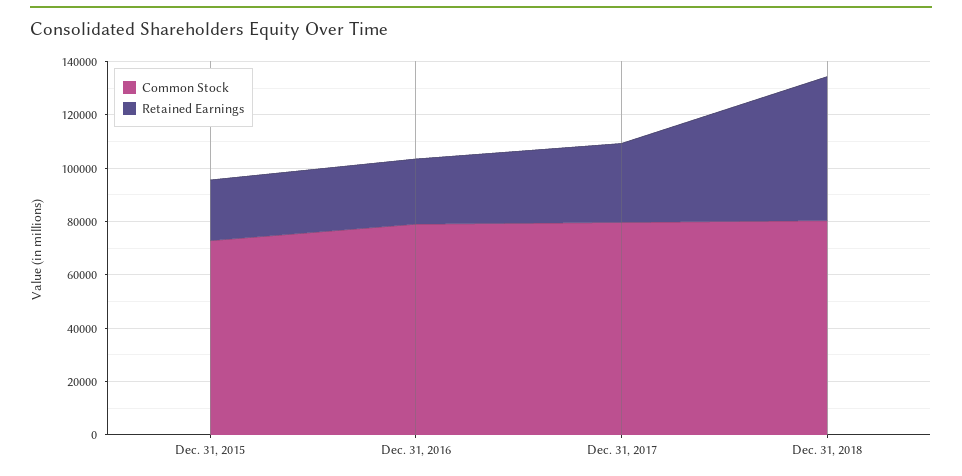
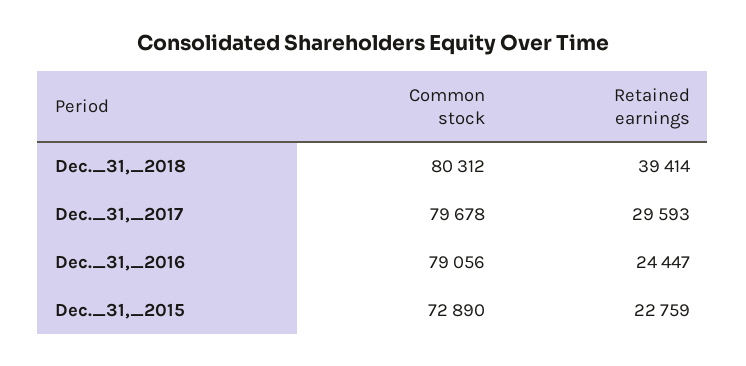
Retained Earnings, Dec. 31, 2018: 55000 -> 39414

